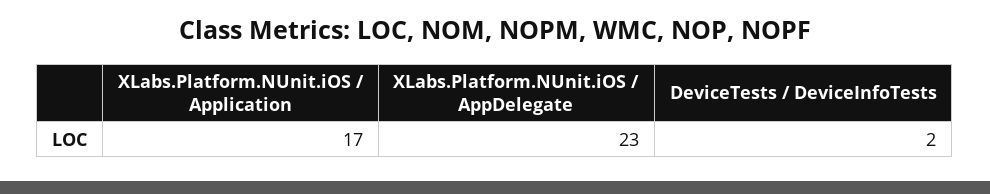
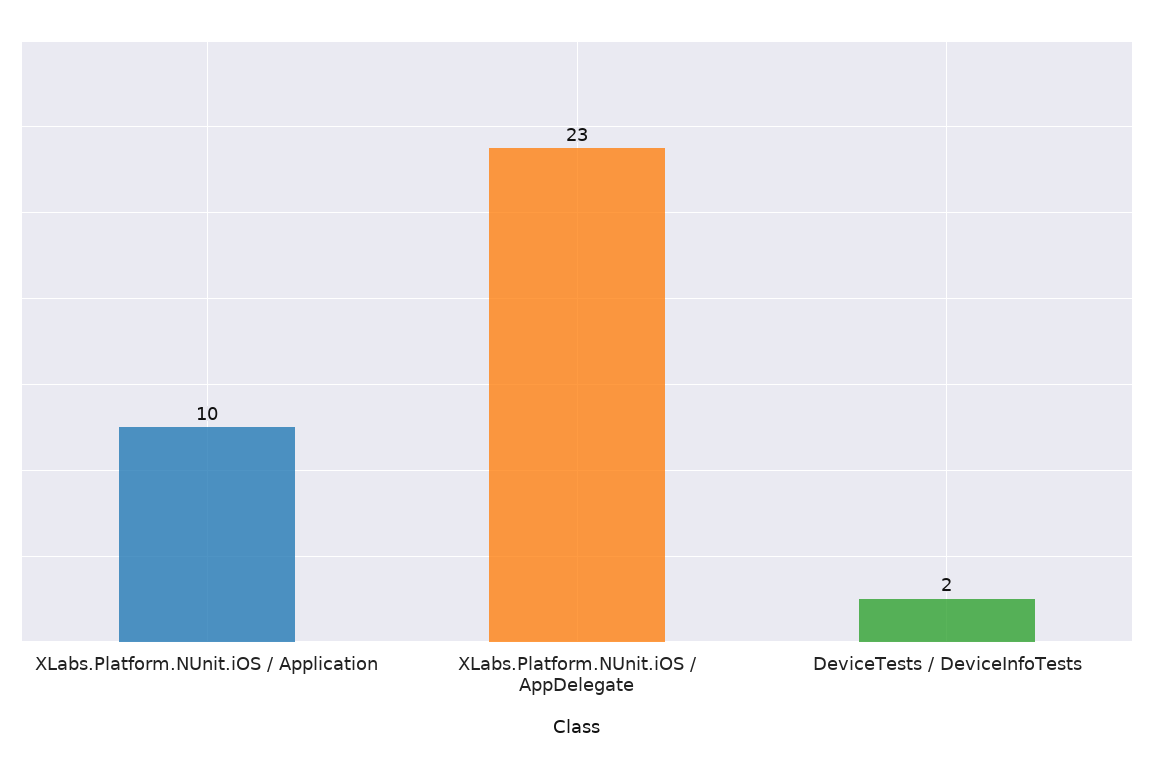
XLabs.Platform.NUnit.iOS / Application: 17 -> 10

